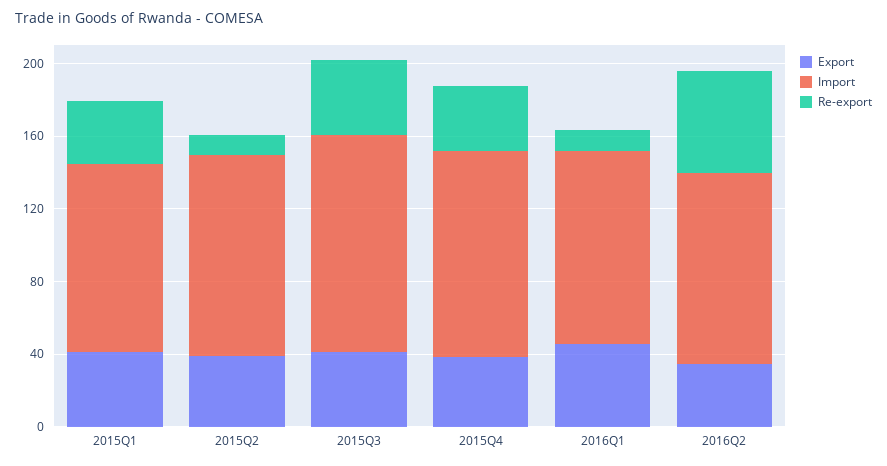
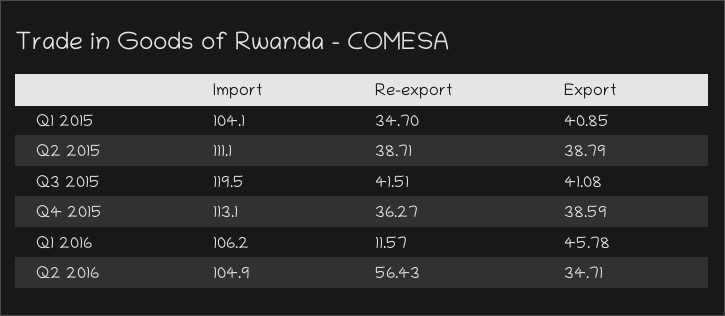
Re-export, 2015Q2: 10 -> 38.71

